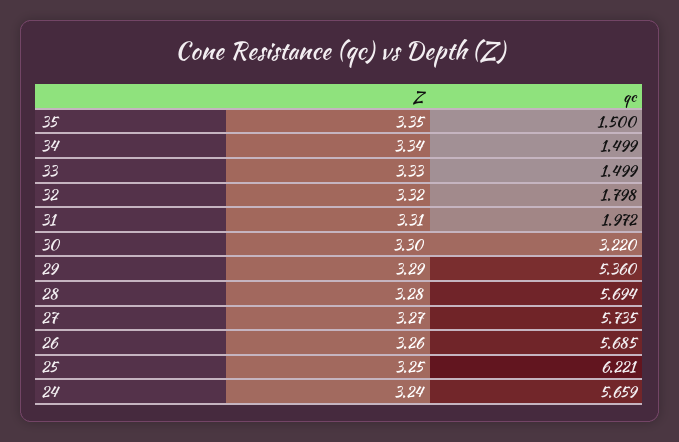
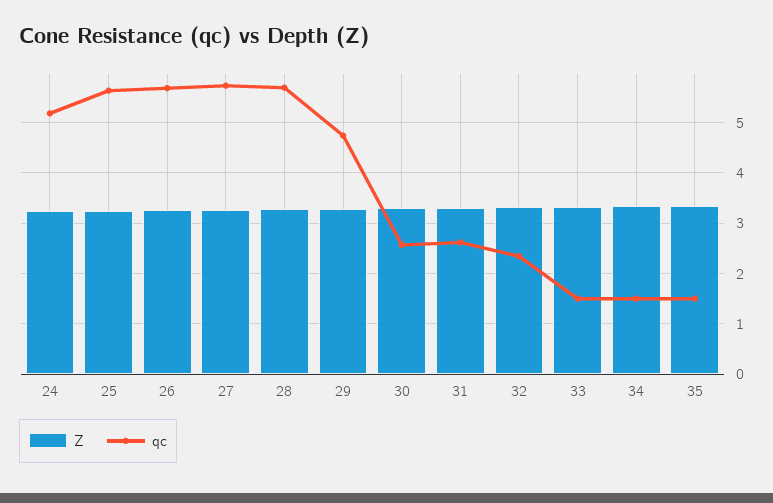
qc, 32: 1.798 -> 2.4
qc, 31: 1.972 -> 2.6
qc, 30: 3.22 -> 2.6
qc, 29: 5.36 -> 4.8
qc, 25: 6.221 -> 5.6
qc, 24: 5.659 -> 5.2

